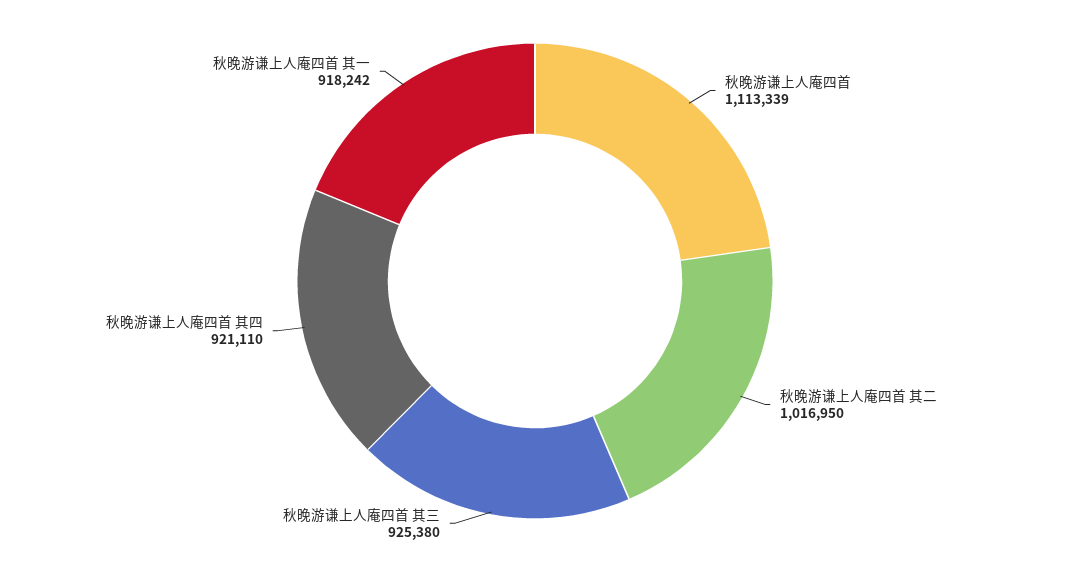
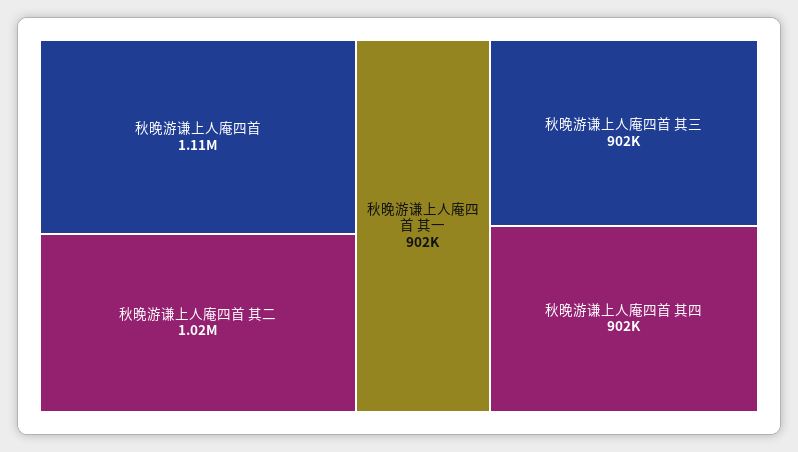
秋晚游谦上人庵四首 其三: 925380 -> 902000
秋晚游谦上人庵四首 其四: 921110 -> 902000
秋晚游谦上人庵四首 其一: 918242 -> 902000

